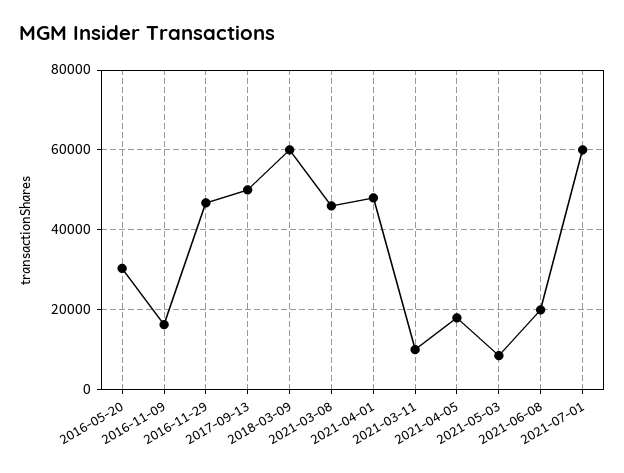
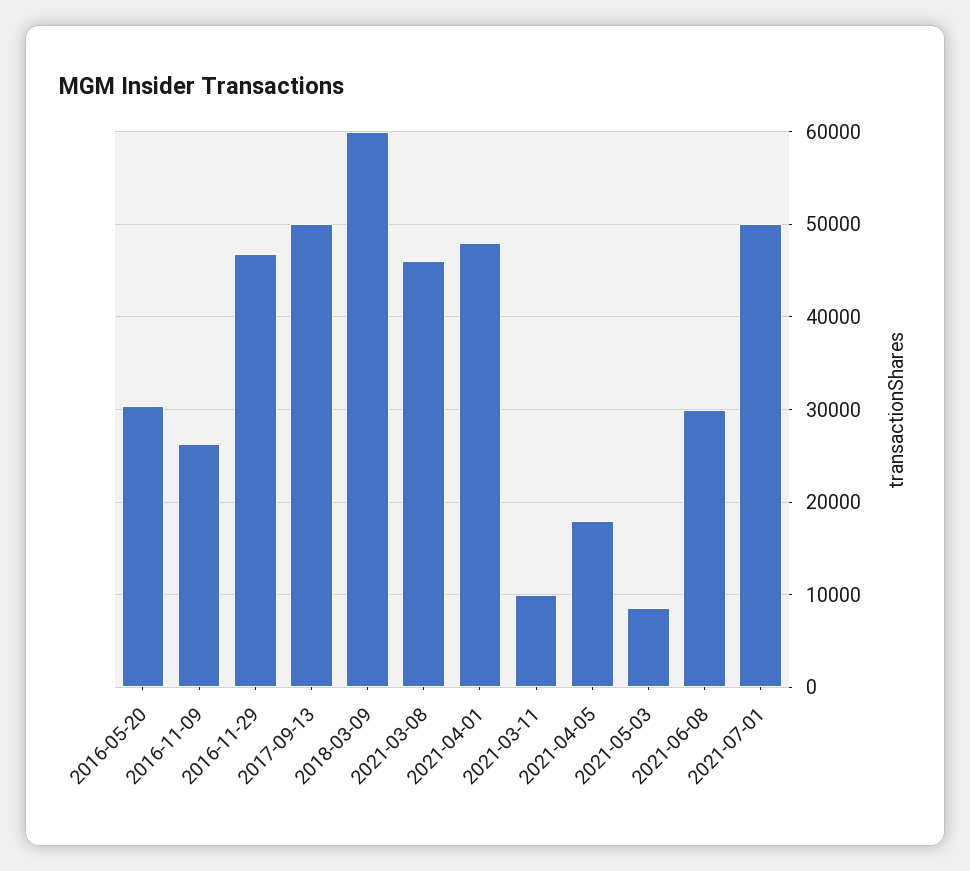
2016-11-09: 16000 -> 26000
2021-06-08: 20000 -> 30000
2021-07-01: 60000 -> 50000

